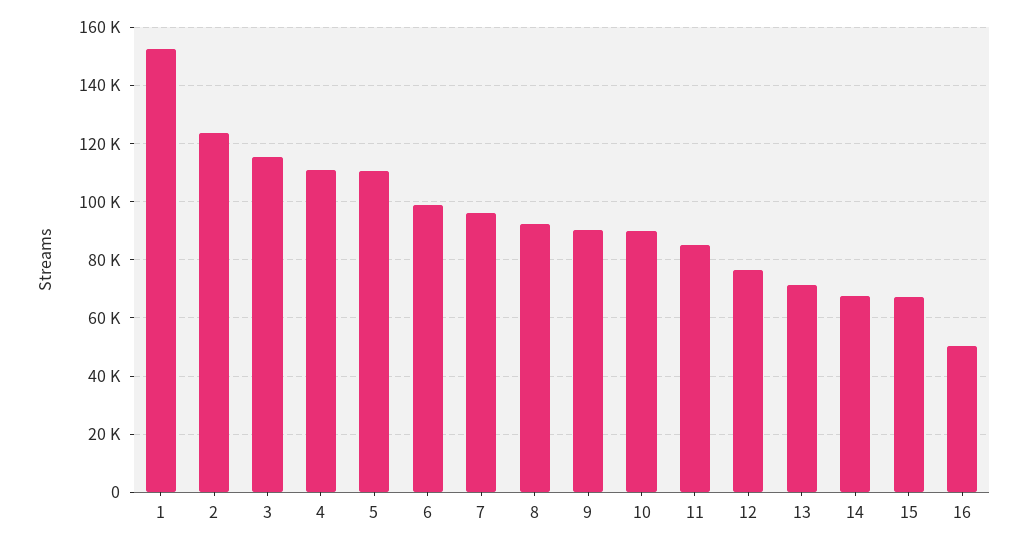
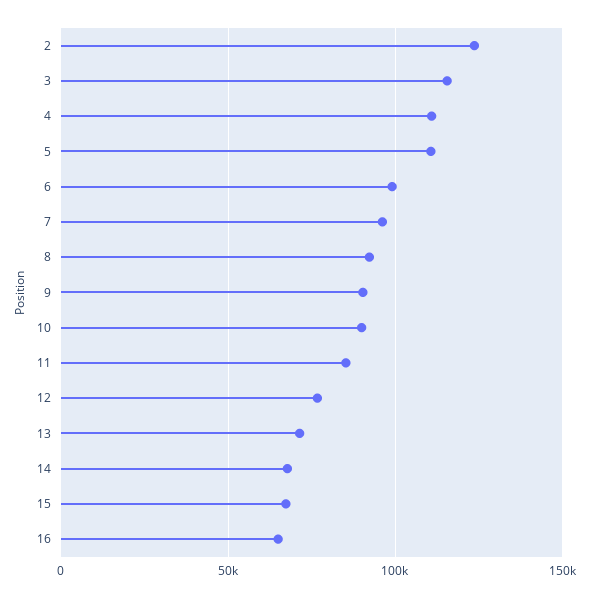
1: 152500 -> none
16: 50000 -> 65000

